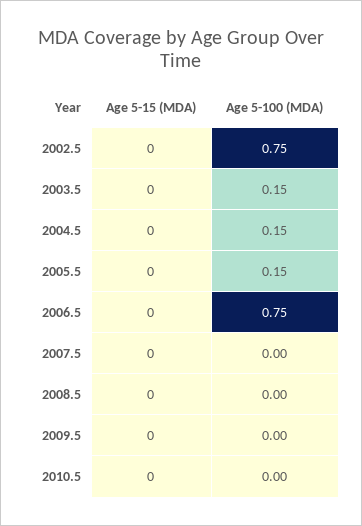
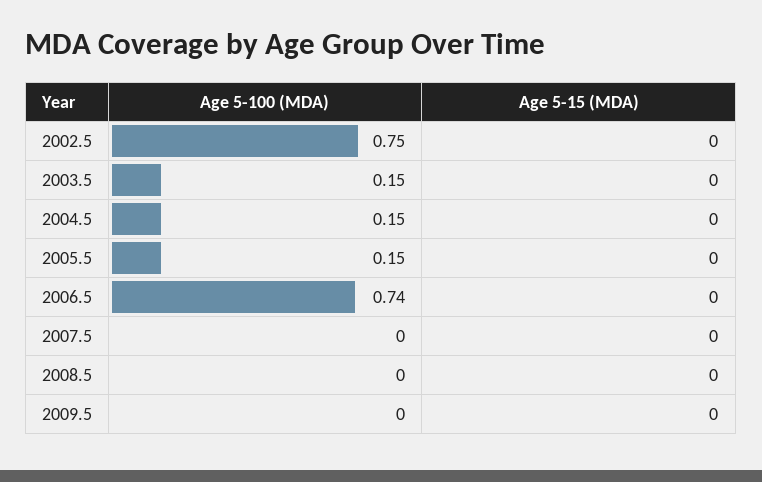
Age 5-100 (MDA), 2006.5: 0.75 -> 0.74
Age 5-15 (MDA), 2010.5: 0 -> none
Age 5-100 (MDA), 2010.5: 0 -> none

